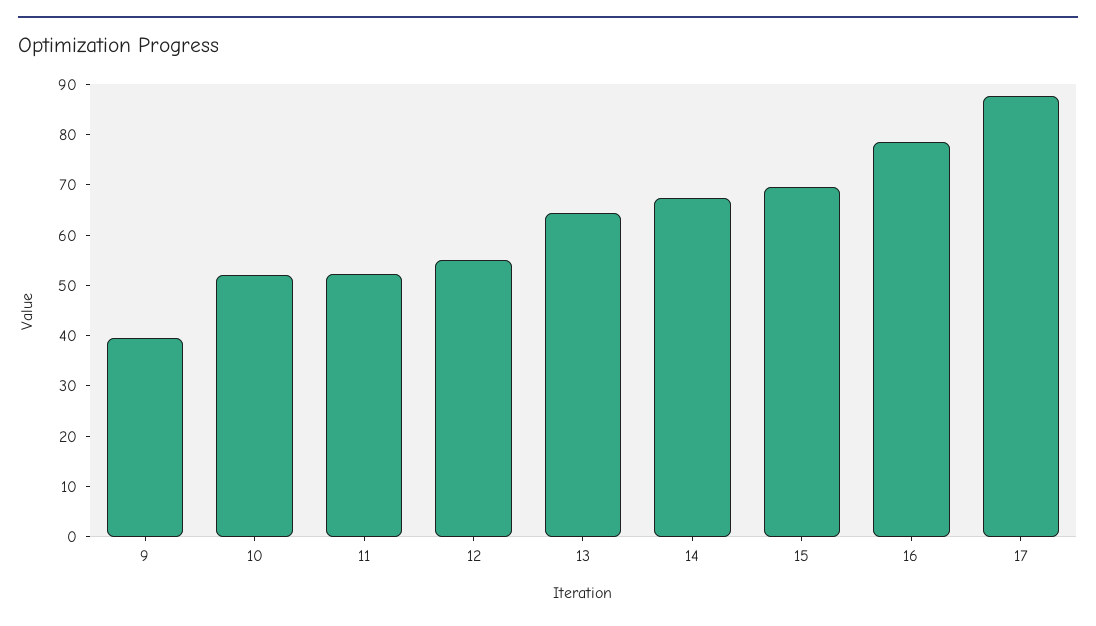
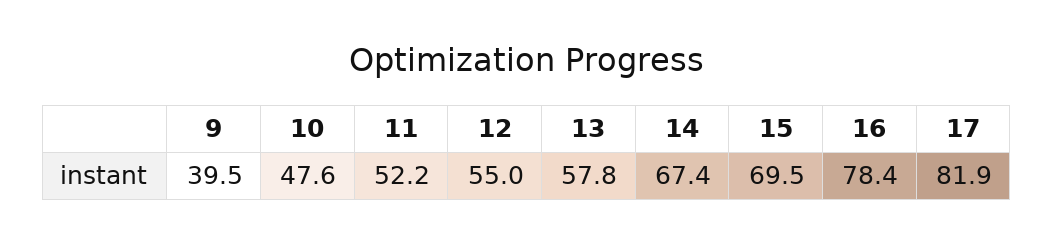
10: 52 -> 47.6
13: 64 -> 57.8
17: 88 -> 81.9

